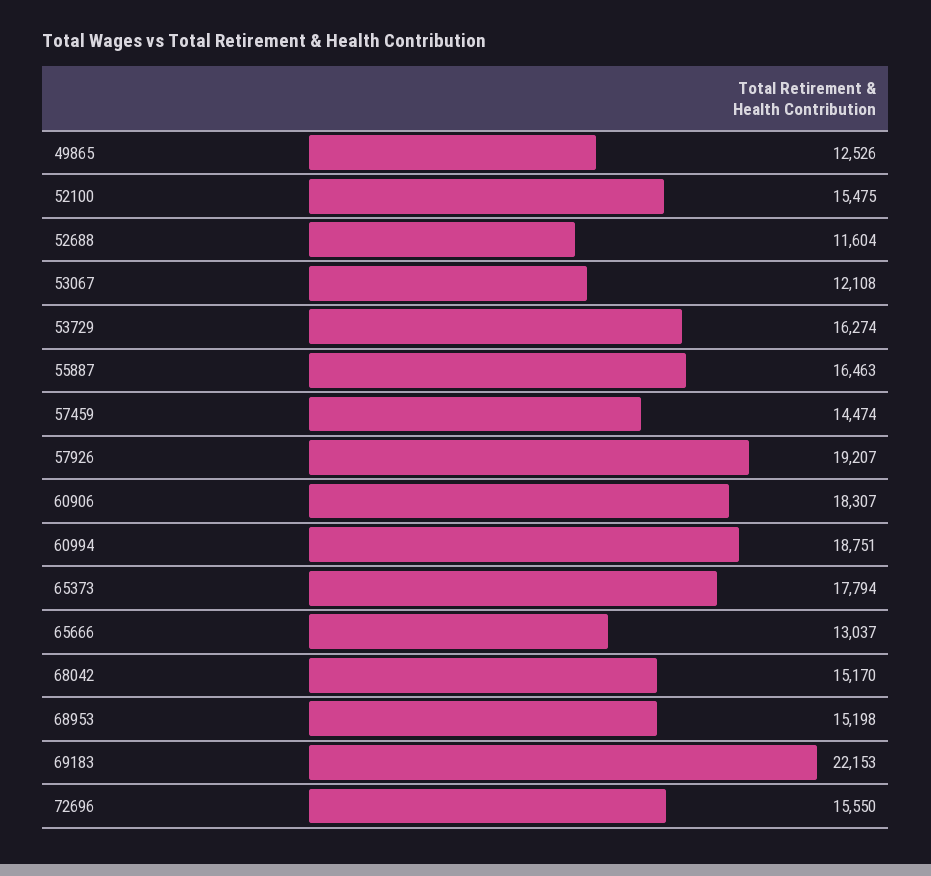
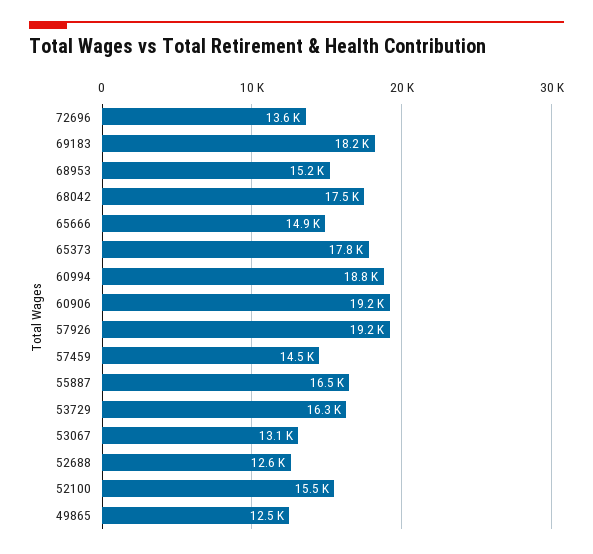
52688: 11604 -> 12600
53067: 12108 -> 13100
60906: 18307 -> 19200
65666: 13037 -> 14900
68042: 15170 -> 17500
69183: 22153 -> 18200
72696: 15550 -> 13600

